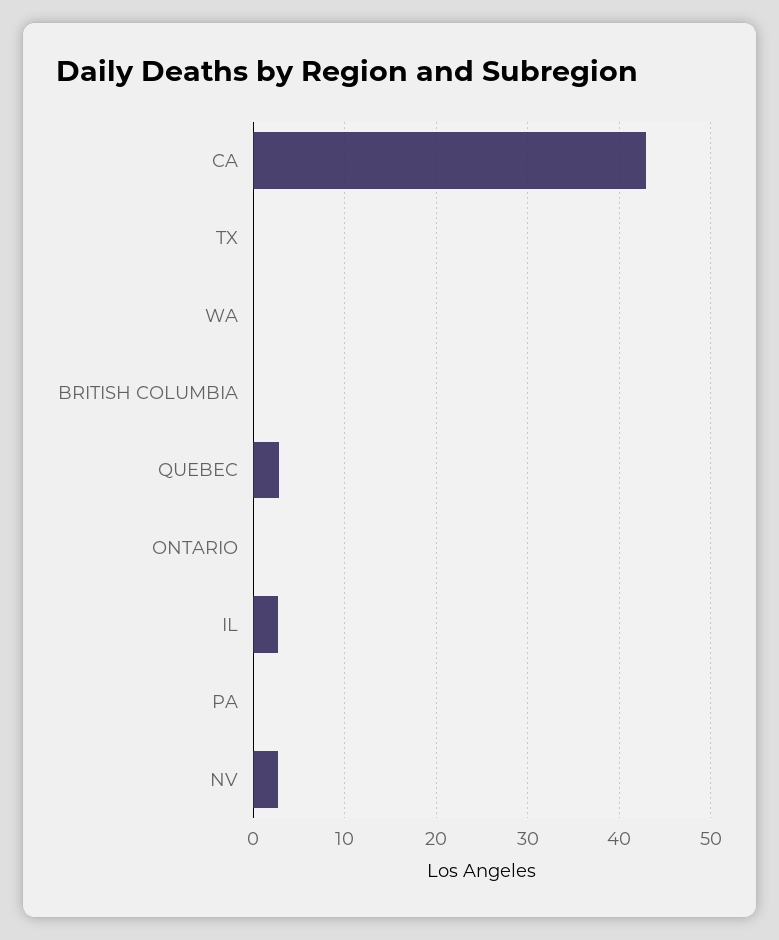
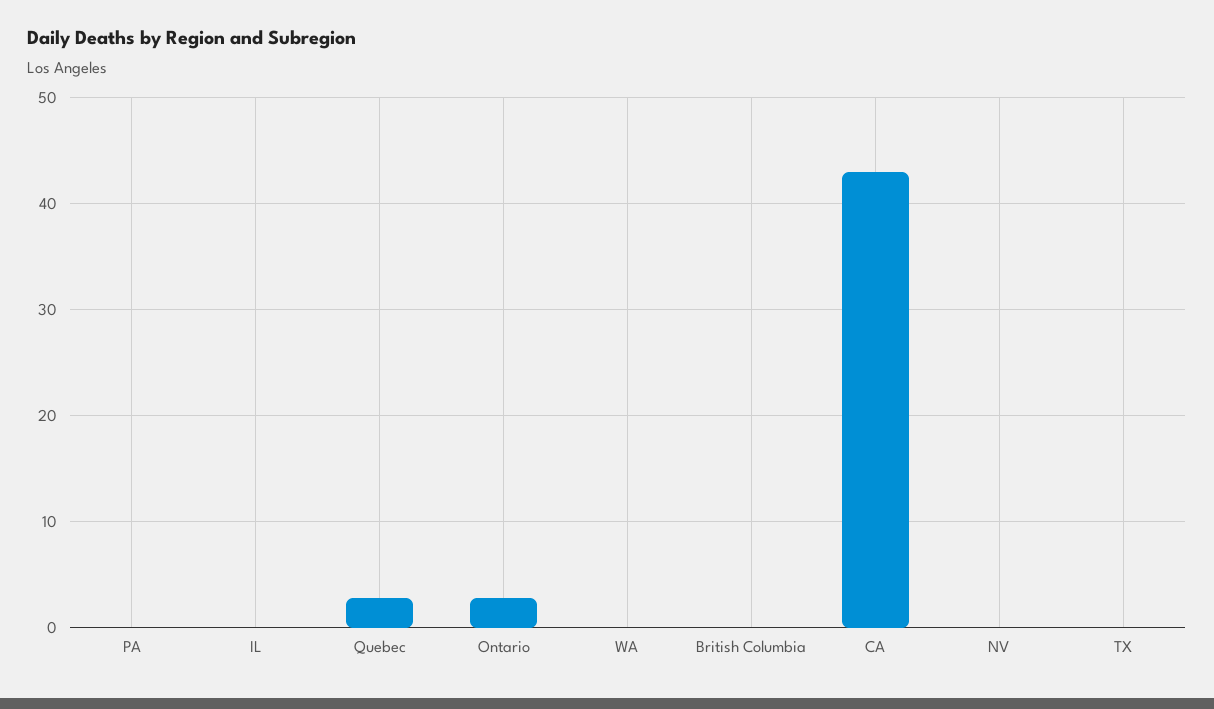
ONTARIO: 0 -> 3
IL: 3 -> 0
NV: 3 -> 0

